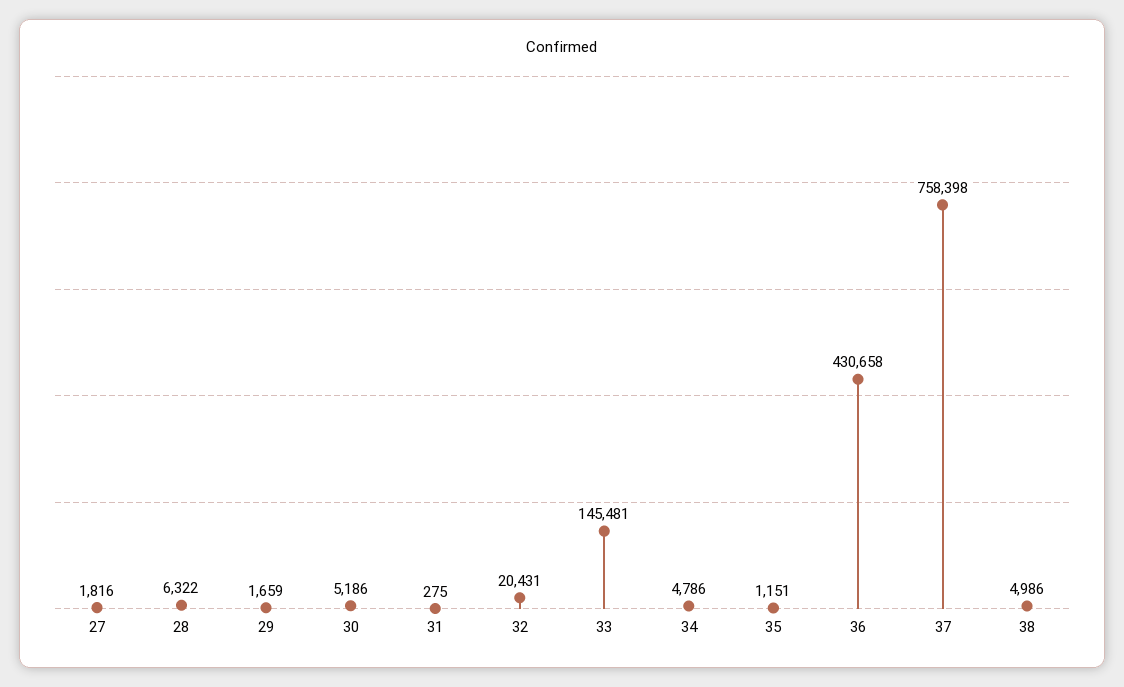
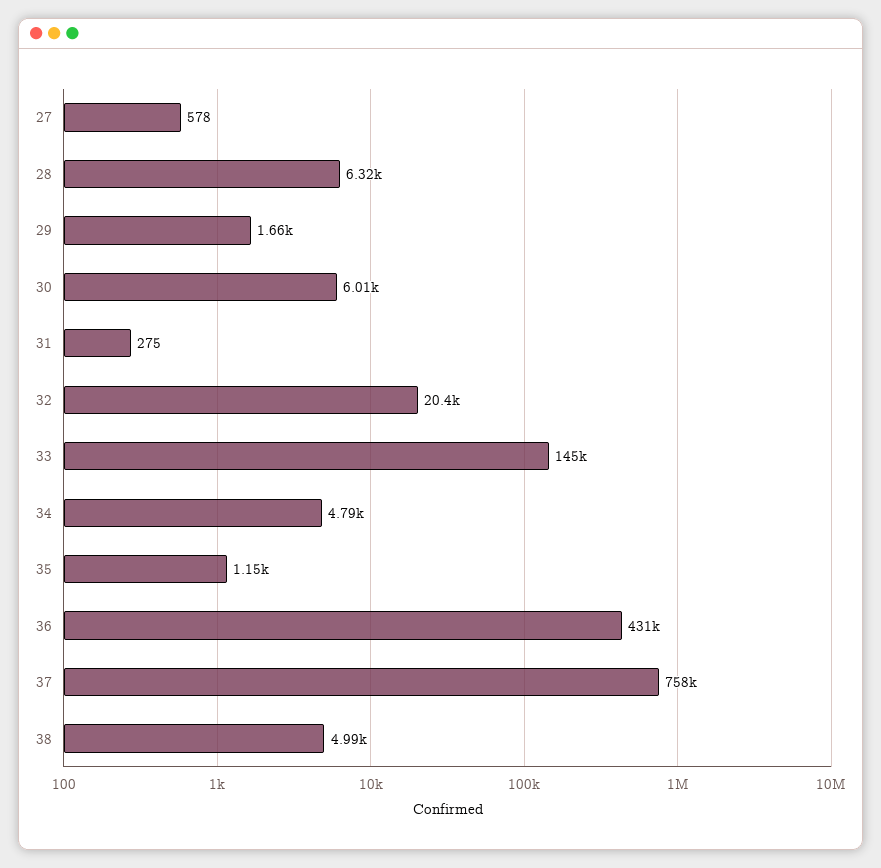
27: 1816 -> 578
30: 5186 -> 6010

